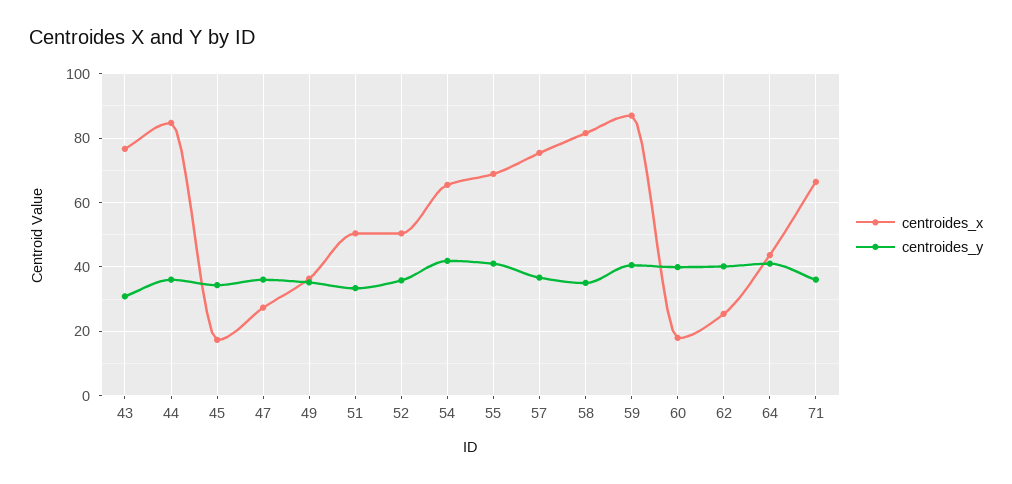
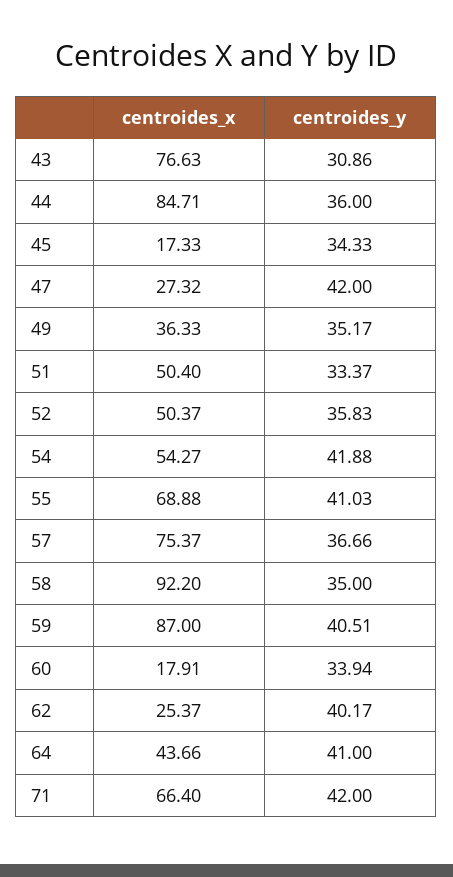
centroides_y, 47: 36 -> 42
centroides_x, 54: 66 -> 54.27
centroides_x, 58: 82 -> 92.2
centroides_y, 60: 40 -> 33.94
centroides_y, 71: 36 -> 42

